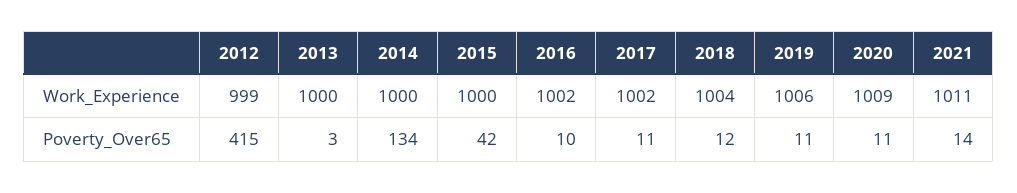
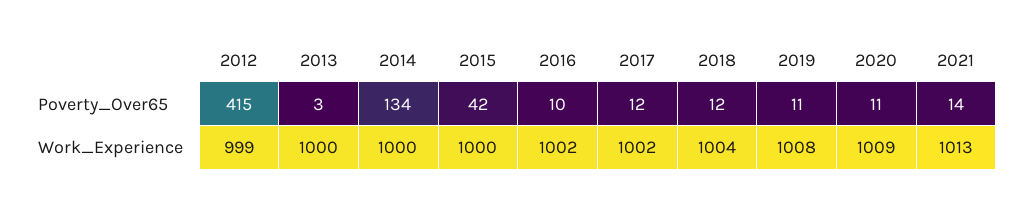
2019, Work_Experience: 1006 -> 1008
2021, Work_Experience: 1011 -> 1013
2017, Poverty_Over65: 11 -> 12

